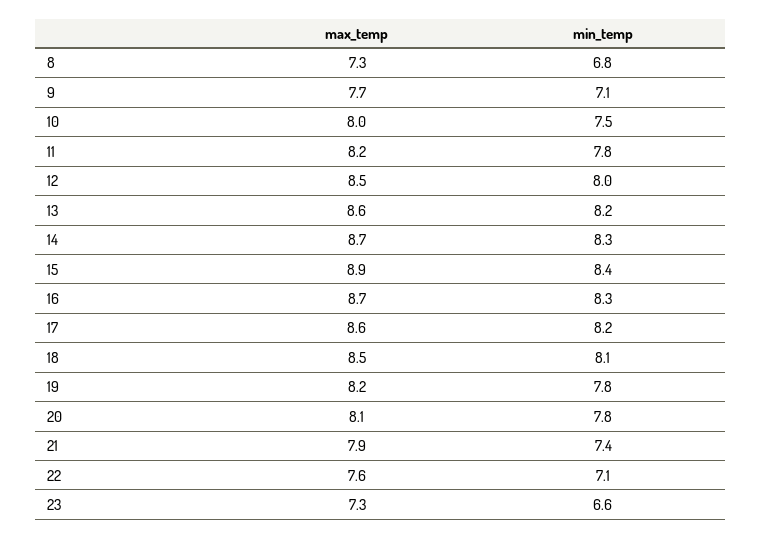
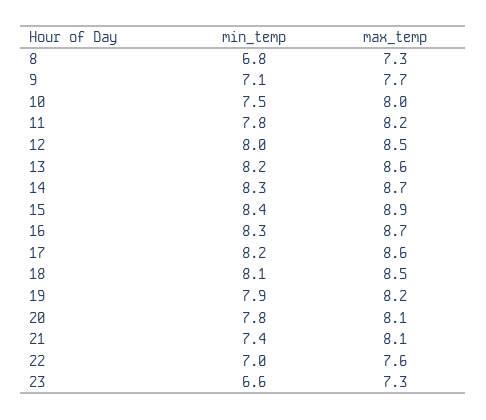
min_temp, 19: 7.8 -> 7.9
max_temp, 21: 7.9 -> 8.1
min_temp, 22: 7.1 -> 7

